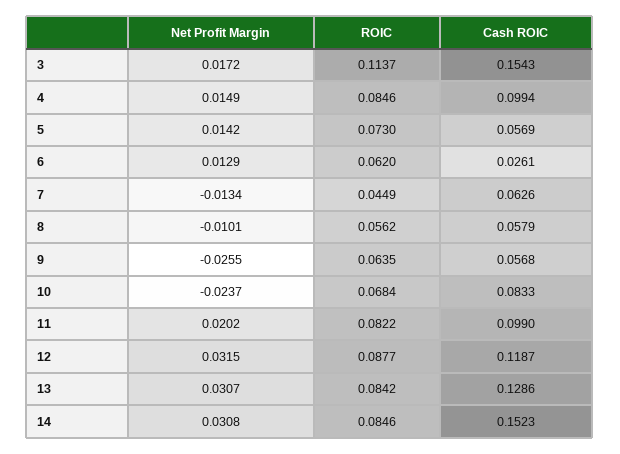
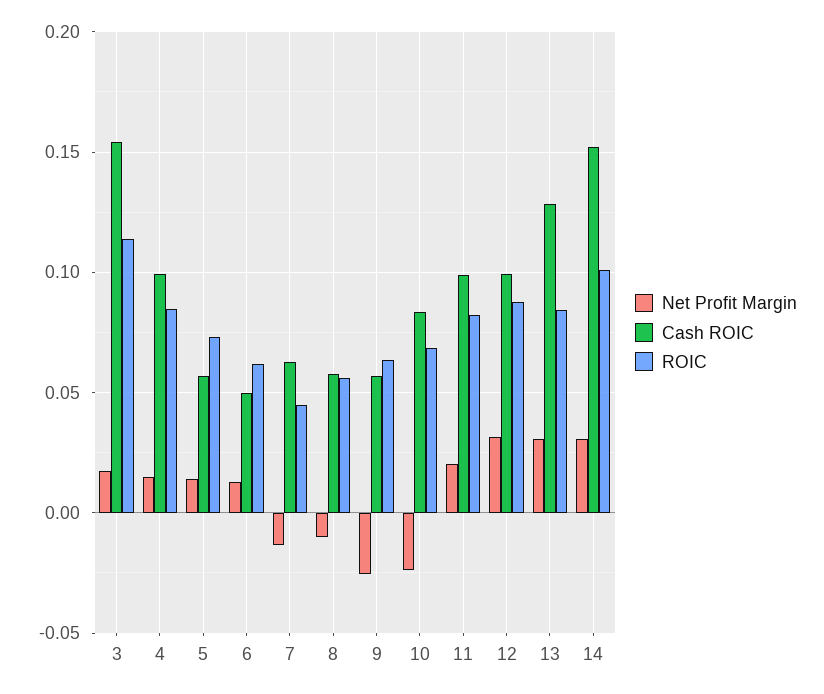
Cash ROIC, 6: 0.0261 -> 0.05
Cash ROIC, 12: 0.1187 -> 0.1
ROIC, 14: 0.0846 -> 0.1

